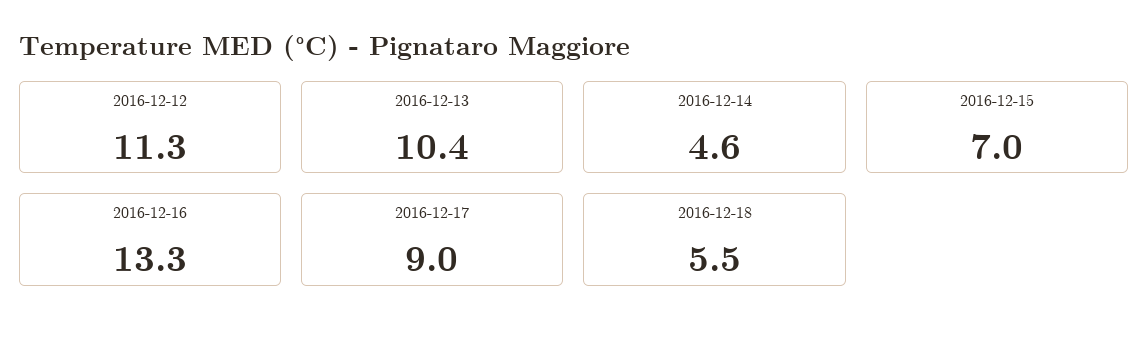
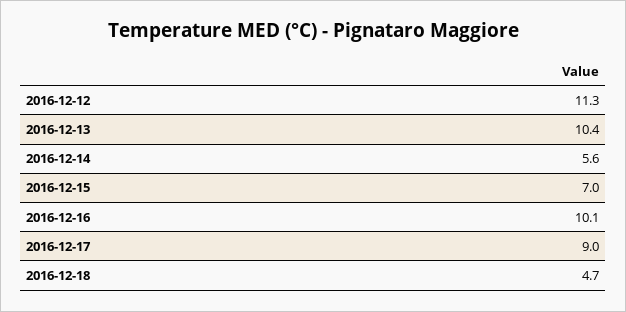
2016-12-14: 4.6 -> 5.6
2016-12-16: 13.3 -> 10.1
2016-12-18: 5.5 -> 4.7

